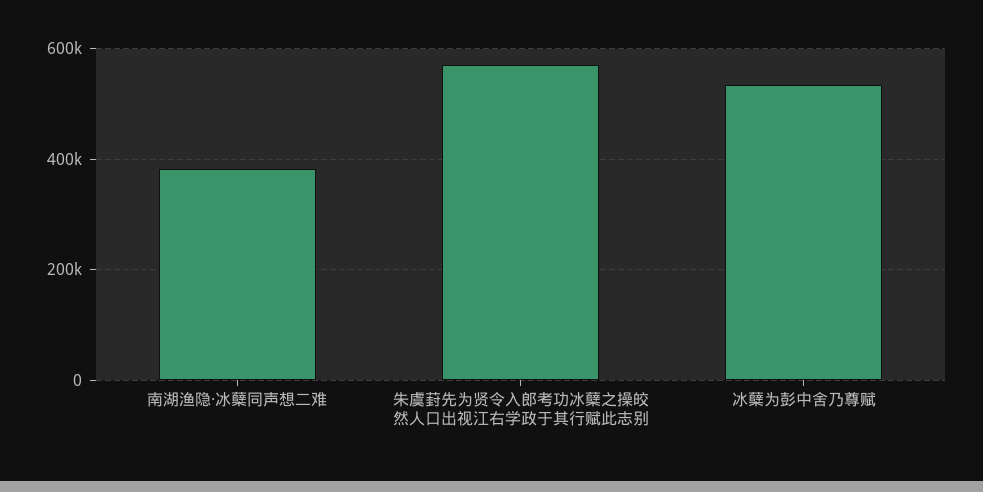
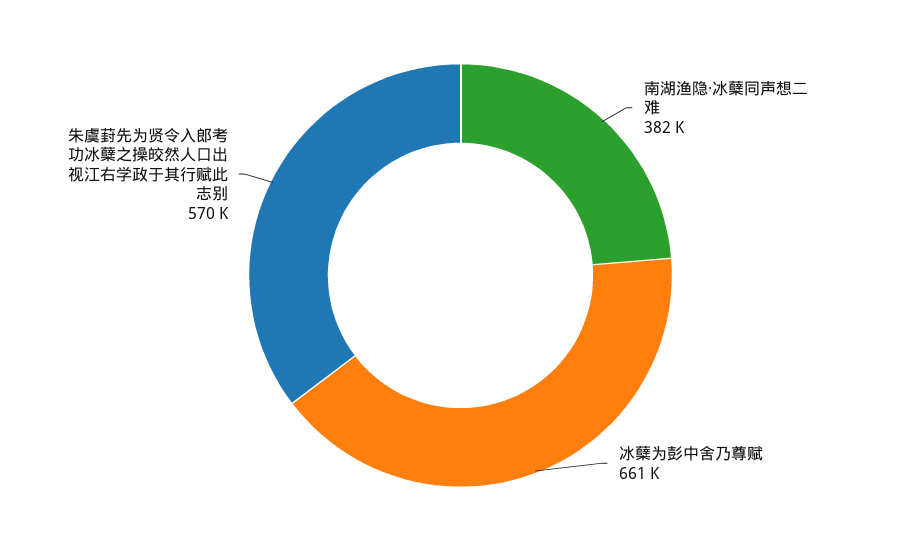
冰蘖为彭中舍乃尊赋: 540000 -> 661000

